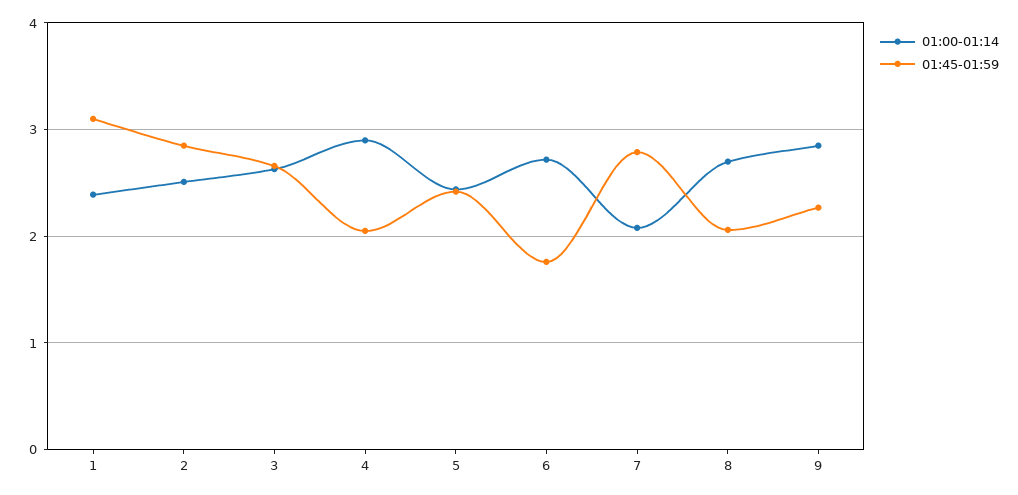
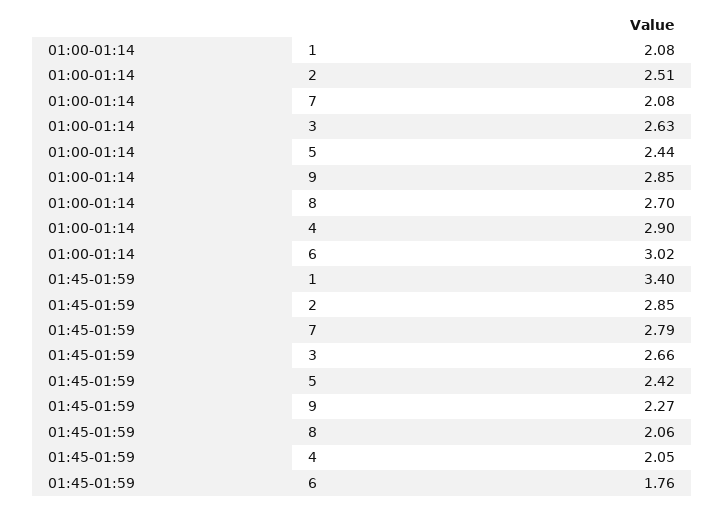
01:00-01:14, 1: 2.4 -> 2.08
01:45-01:59, 1: 3.1 -> 3.4
01:00-01:14, 6: 2.7 -> 3.02

